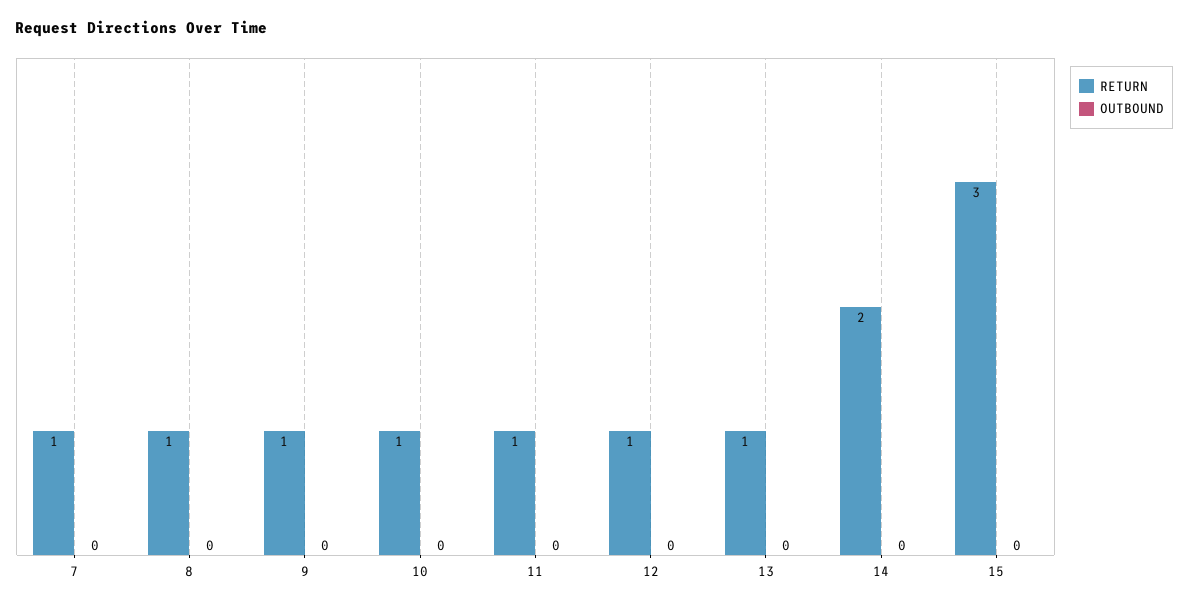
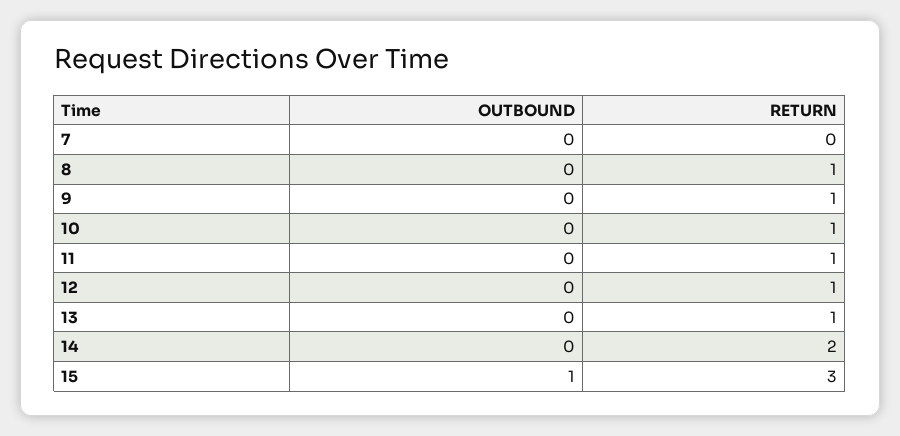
RETURN, 7: 1 -> 0
OUTBOUND, 15: 0 -> 1

